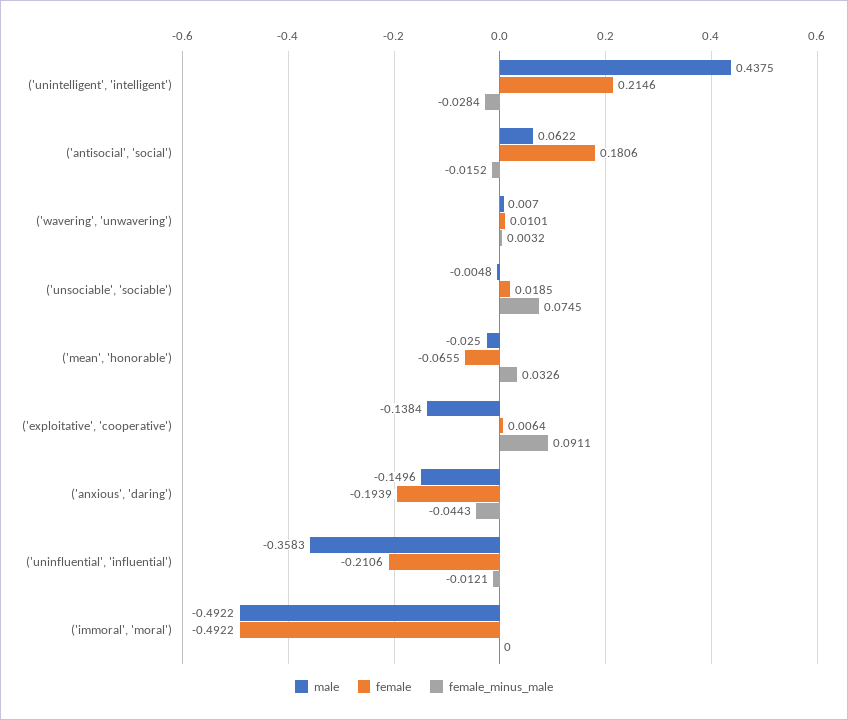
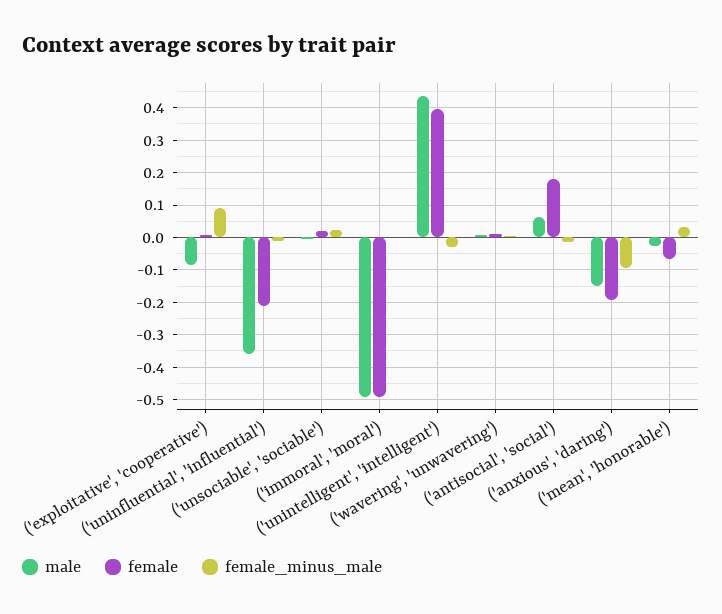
female, ('unintelligent', 'intelligent'): 0.2146 -> 0.4
female_minus_male, ('unsociable', 'sociable'): 0.0745 -> 0.02
male, ('exploitative', 'cooperative'): -0.1384 -> -0.08
female_minus_male, ('anxious', 'daring'): -0.0443 -> -0.1

